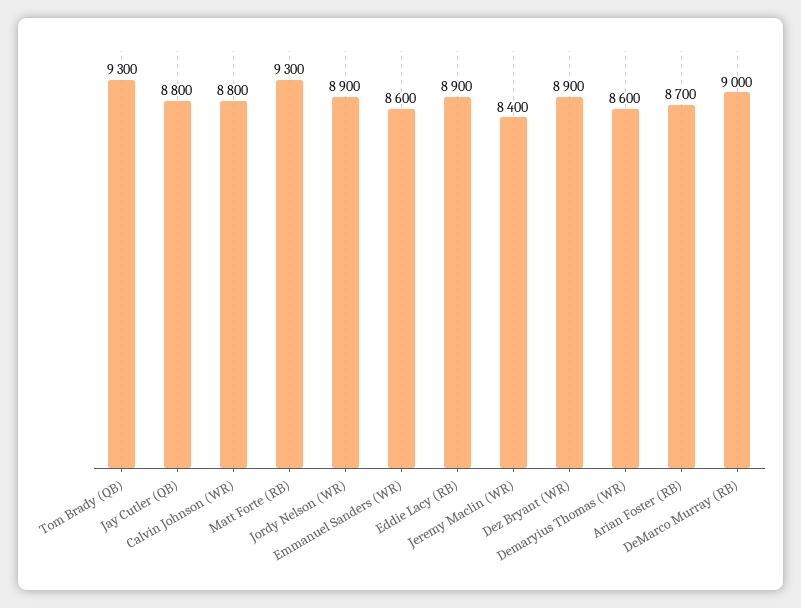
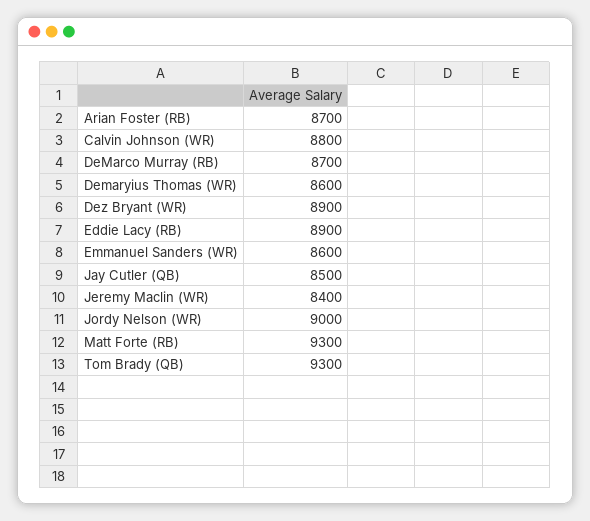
Jay Cutler (QB): 8800 -> 8500
Jordy Nelson (WR): 8900 -> 9000
DeMarco Murray (RB): 9000 -> 8700

